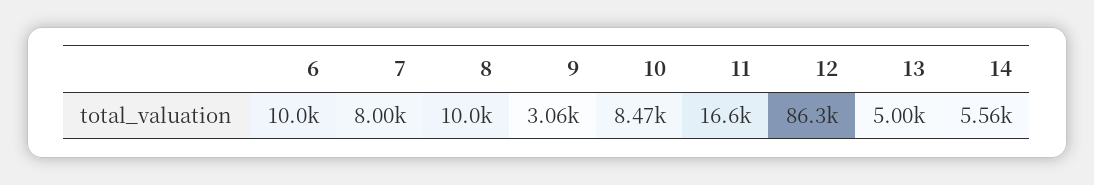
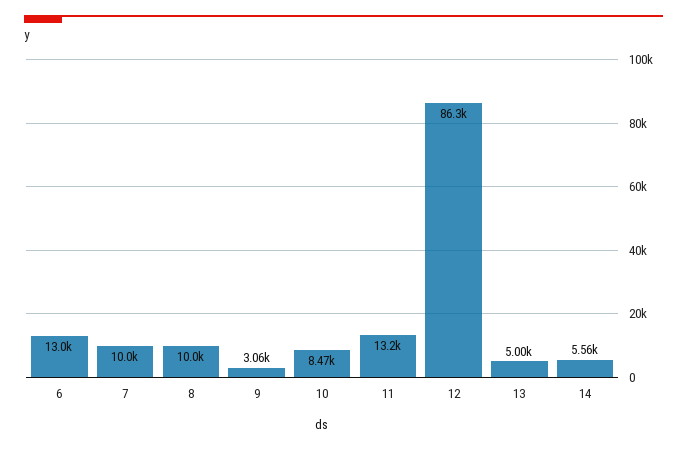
6: 10000 -> 13000
7: 8000 -> 10000
11: 16600 -> 13200

